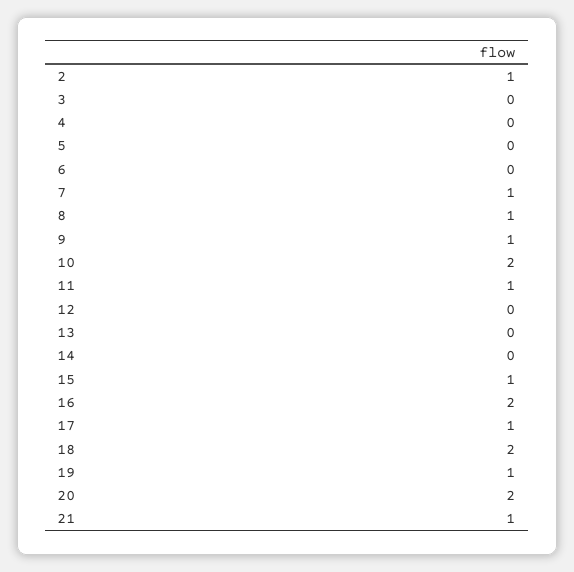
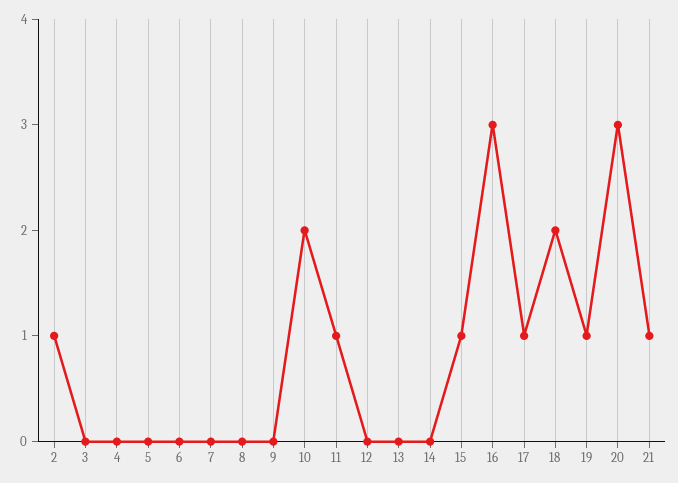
7: 1 -> 0
8: 1 -> 0
9: 1 -> 0
16: 2 -> 3
20: 2 -> 3

